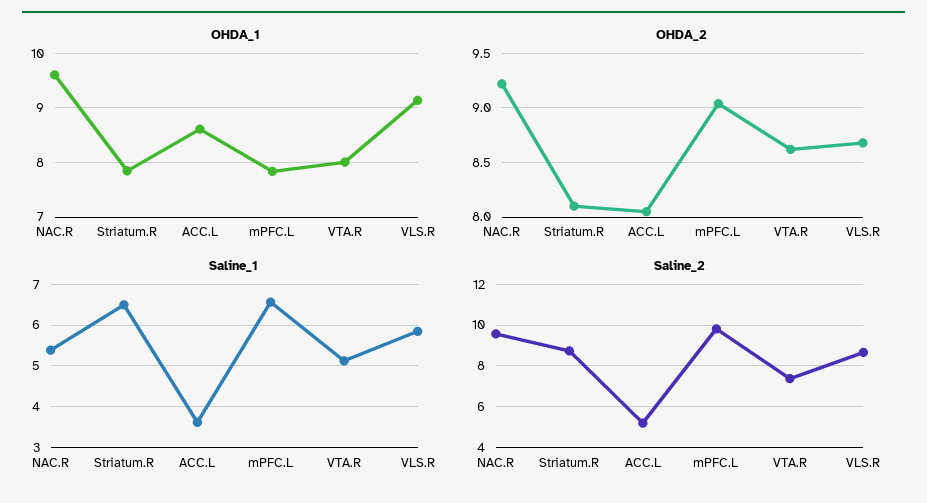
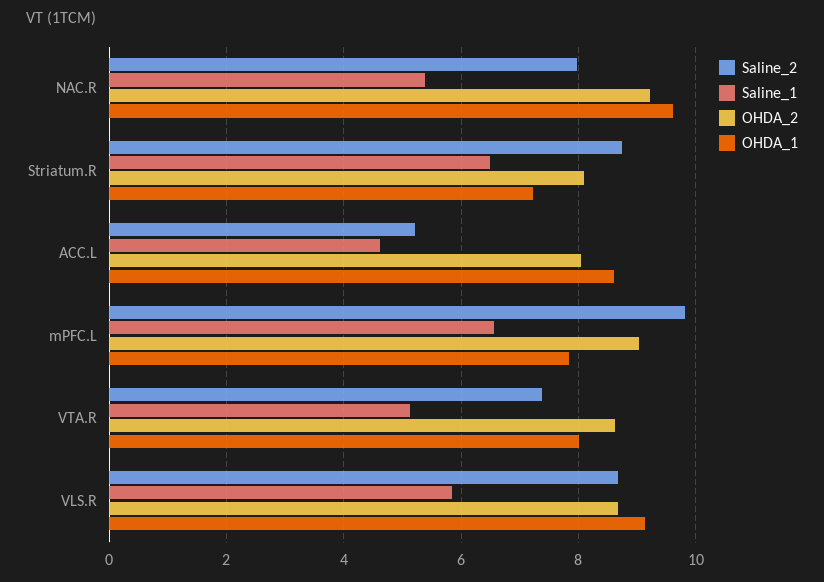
OHDA_1, Striatum.R: 7.8 -> 7.2
Saline_1, ACC.L: 3.6 -> 4.6
Saline_2, NAC.R: 9.5 -> 8

